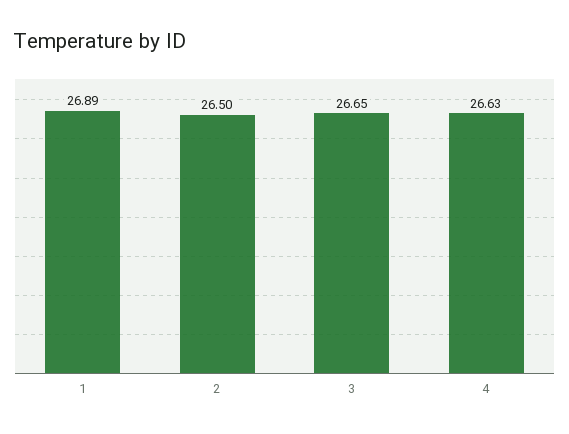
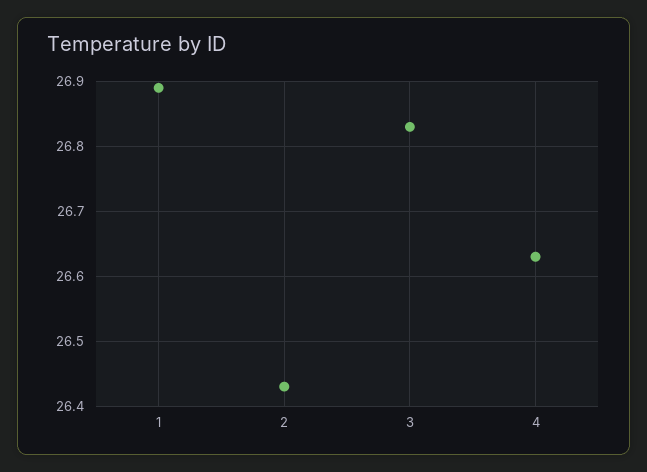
2: 26.5 -> 26.43
3: 26.65 -> 26.83

